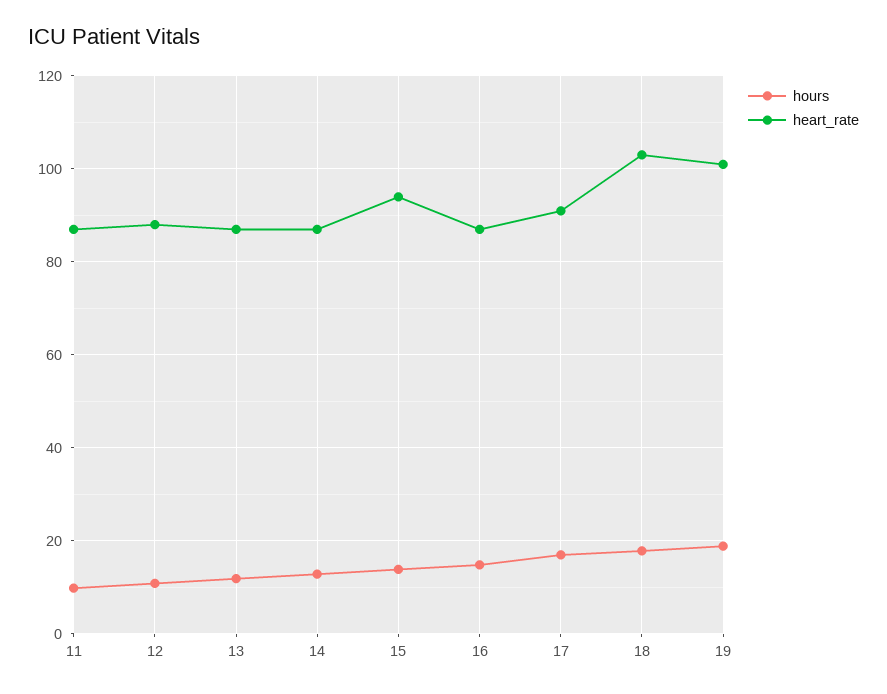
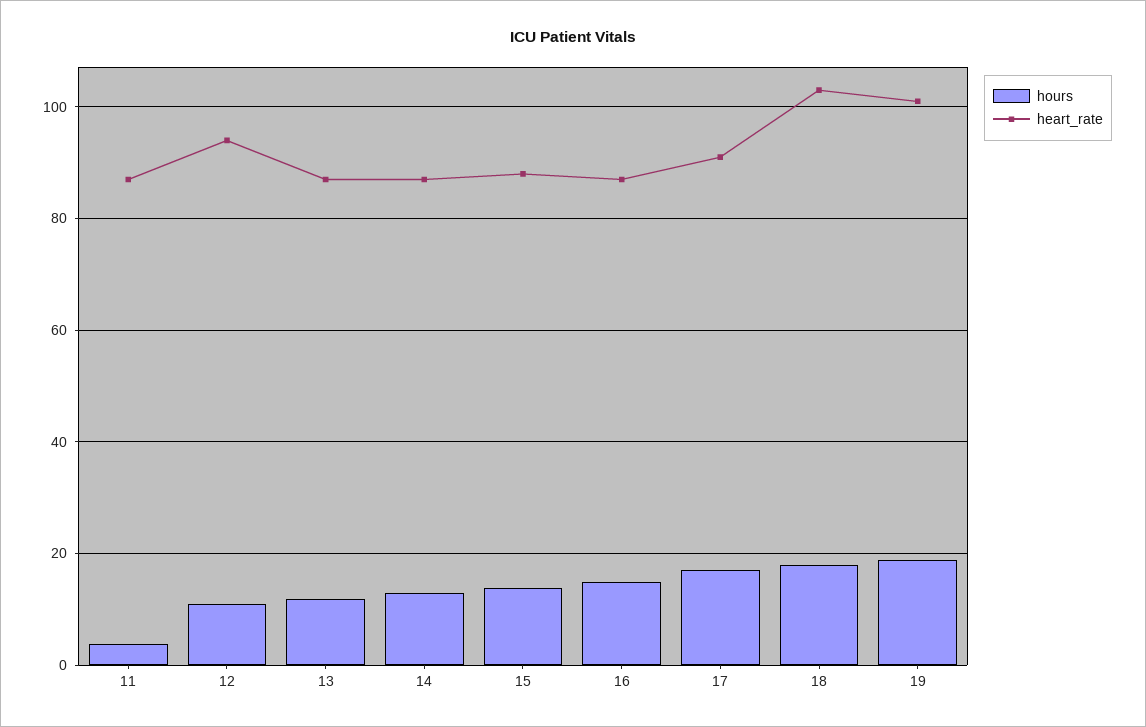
hours, 11: 10 -> 4
heart_rate, 12: 88 -> 94
heart_rate, 15: 94 -> 88

